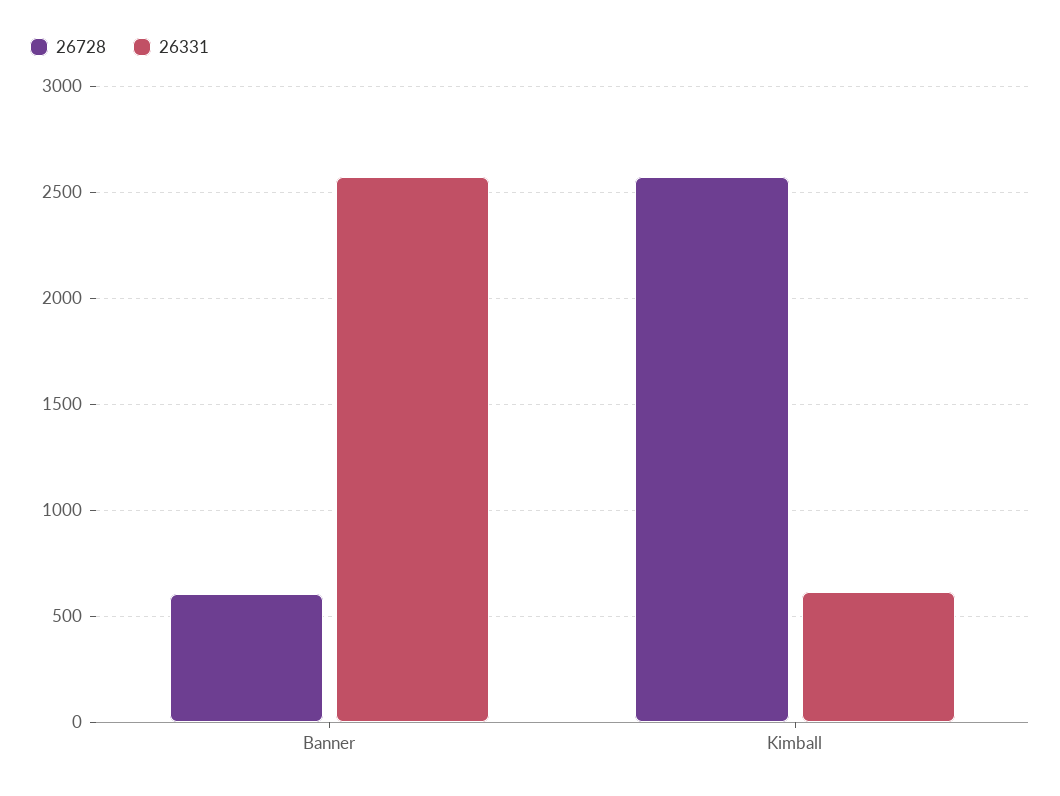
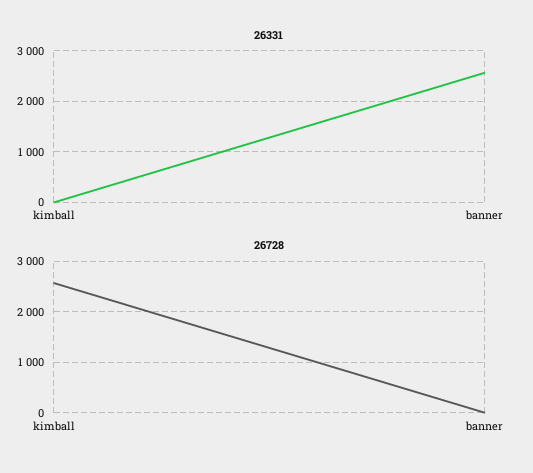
26728, Banner: 600 -> 0
26331, Kimball: 600 -> 0

